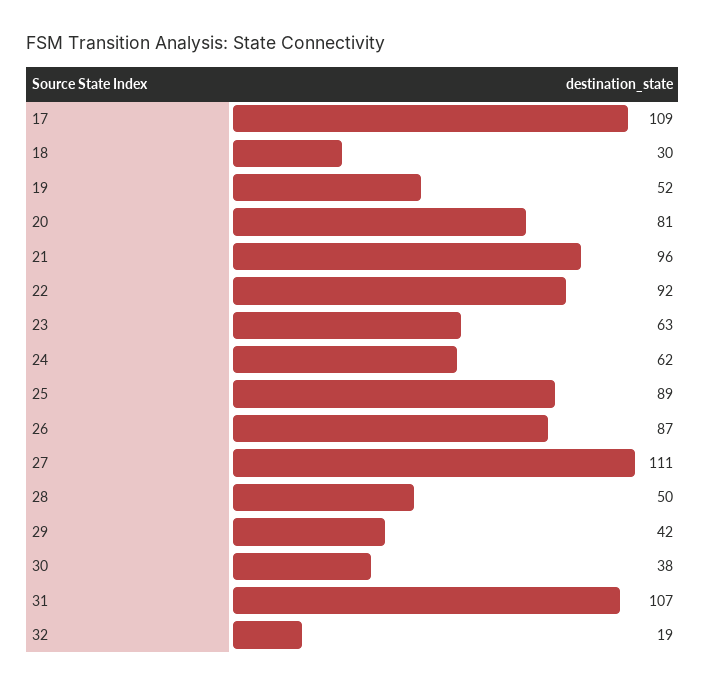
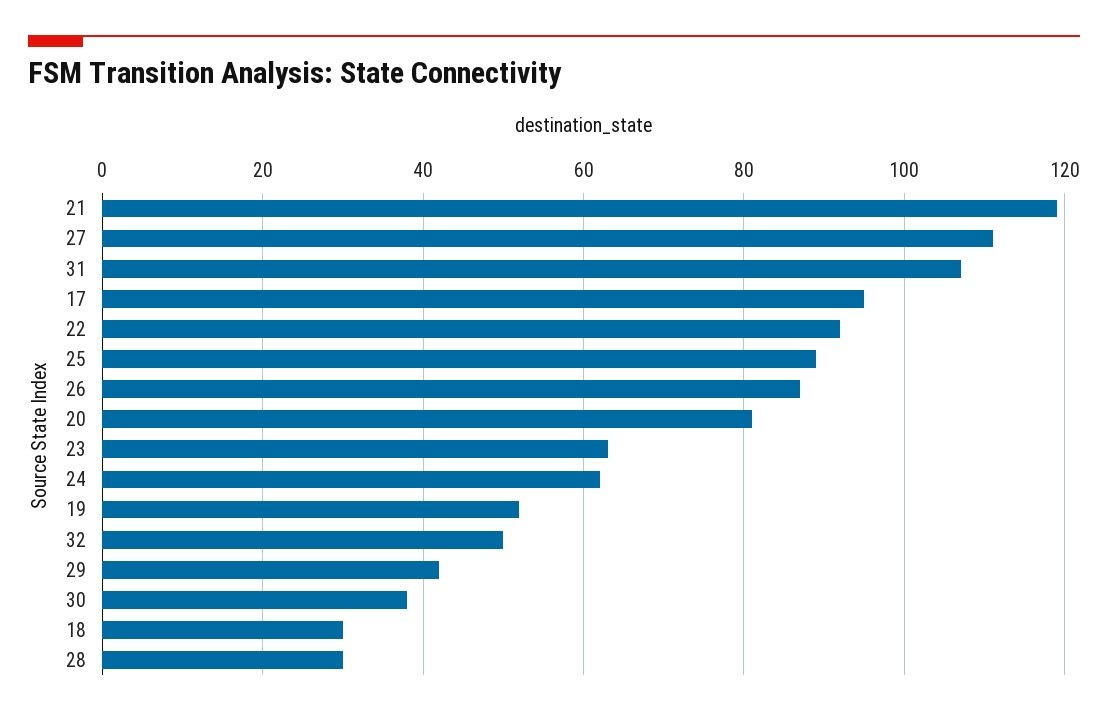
17: 109 -> 95
21: 96 -> 120
28: 50 -> 30
32: 19 -> 50

